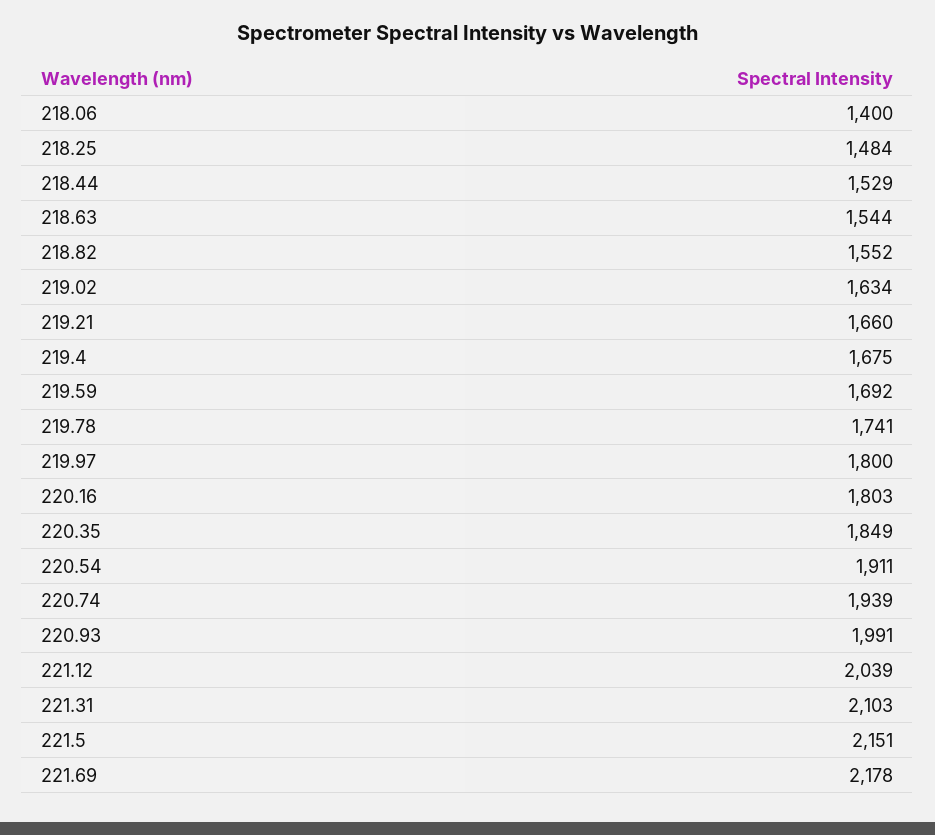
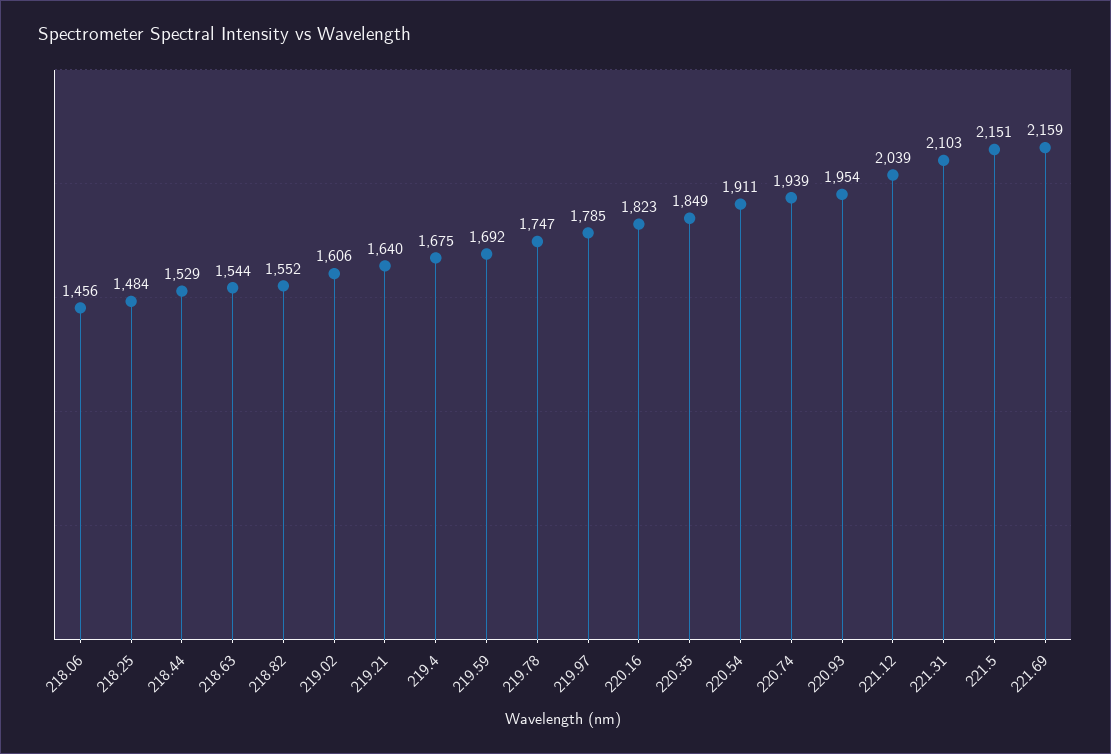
218.06: 1400 -> 1456
219.02: 1634 -> 1606
219.21: 1660 -> 1640
219.78: 1741 -> 1747
219.97: 1800 -> 1785
220.16: 1803 -> 1823
220.93: 1991 -> 1954
221.69: 2178 -> 2159

